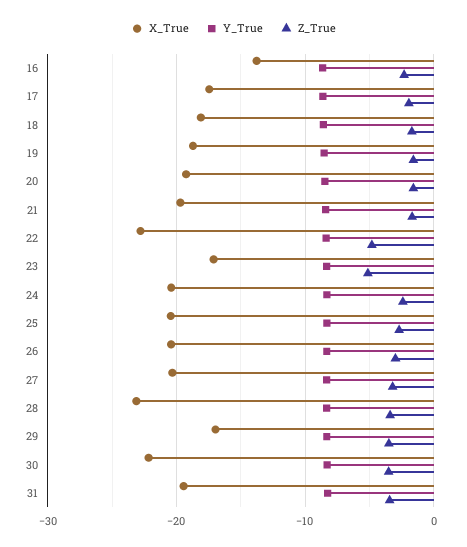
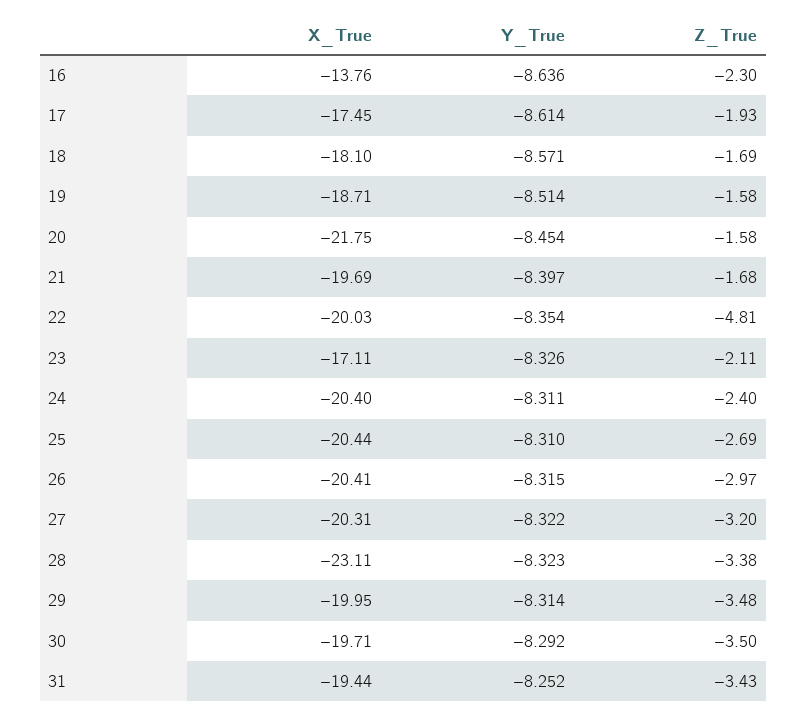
X_True, 20: -19 -> -21.75
X_True, 22: -23 -> -20.03
Z_True, 23: -5 -> -2.11
X_True, 29: -17 -> -19.95
X_True, 30: -22 -> -19.71

